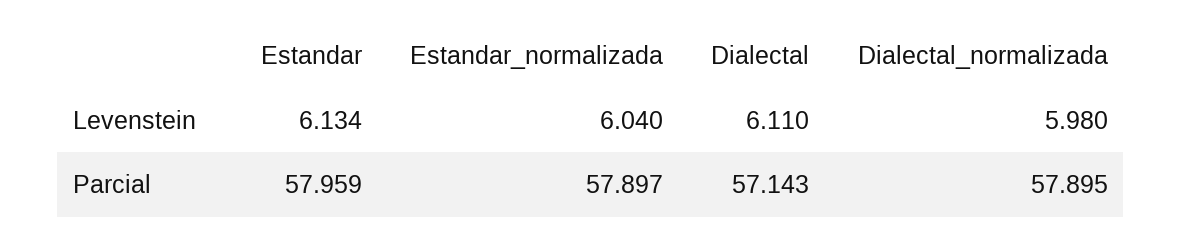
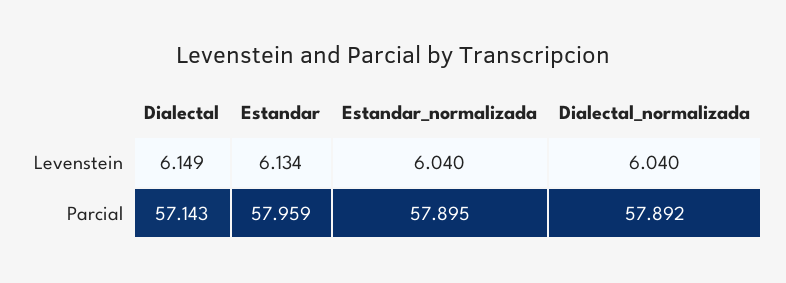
Dialectal, Levenstein: 6.11 -> 6.149
Dialectal_normalizada, Levenstein: 5.98 -> 6.04
Estandar_normalizada, Parcial: 57.897 -> 57.895
Dialectal_normalizada, Parcial: 57.895 -> 57.892

